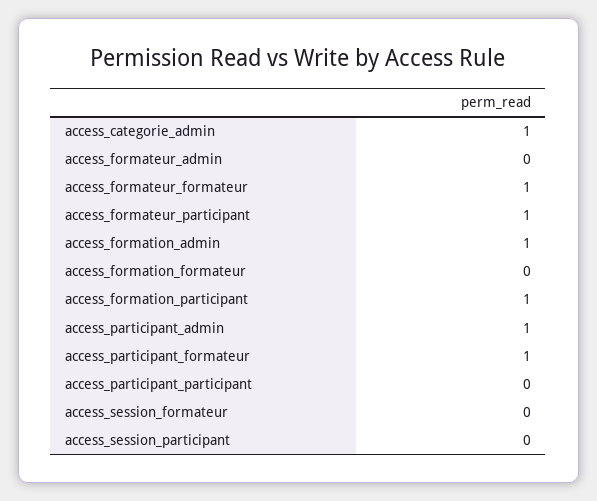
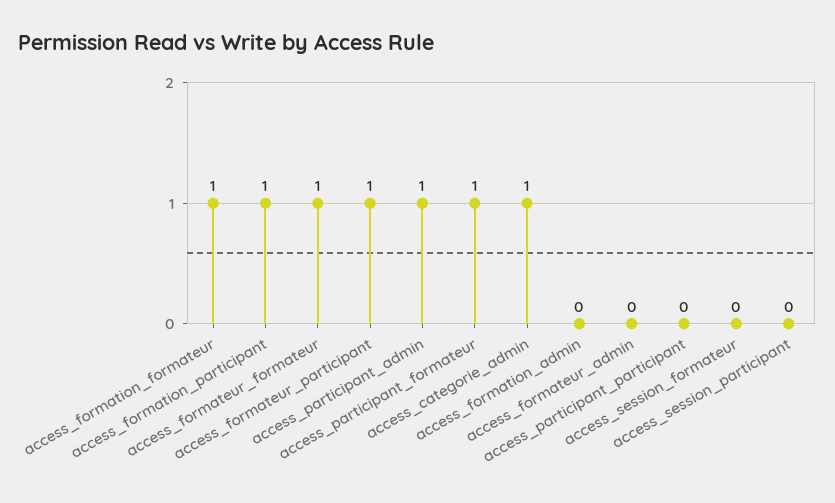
access_formation_admin: 1 -> 0
access_formation_formateur: 0 -> 1

